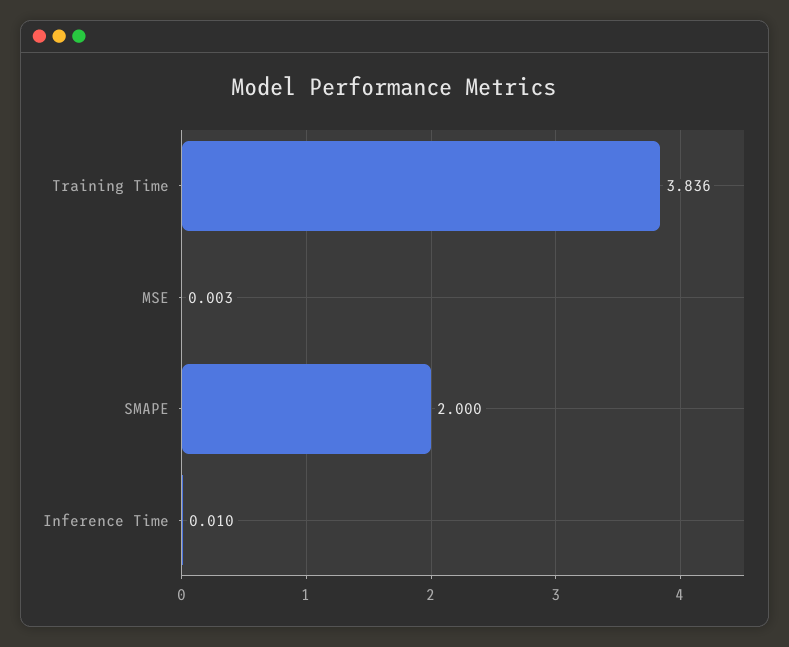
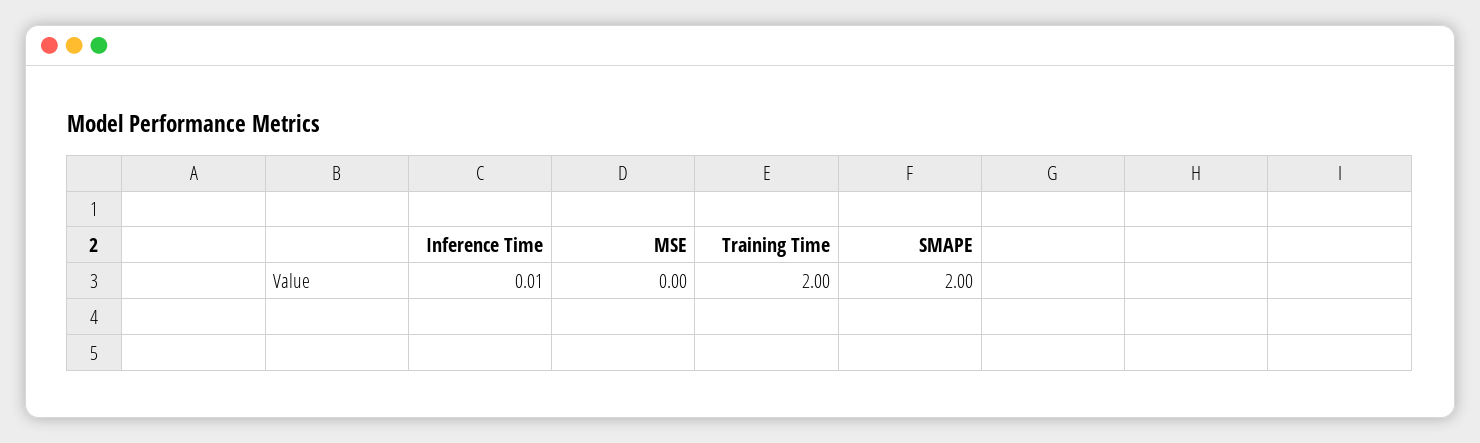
Training Time: 3.836 -> 2
MSE: 0.003 -> 0

